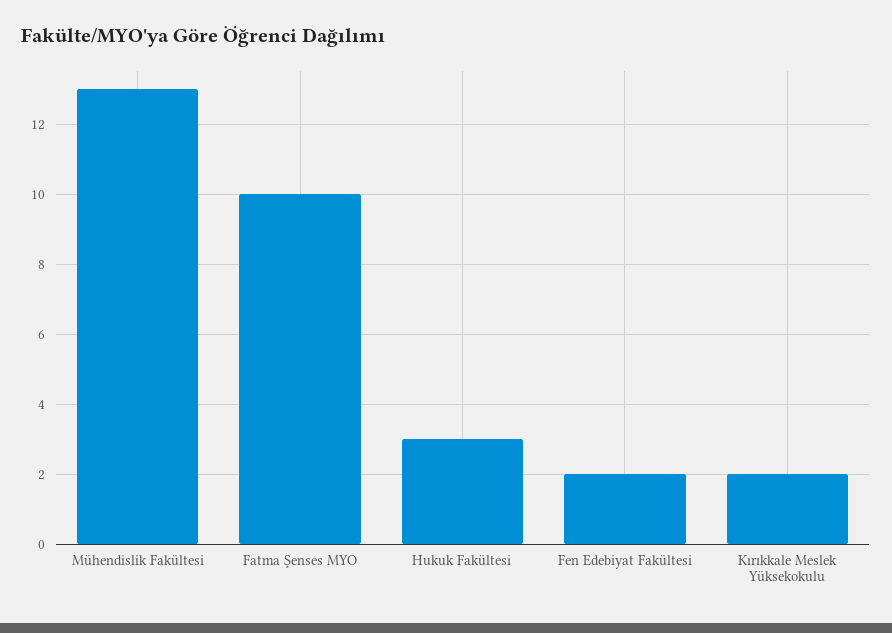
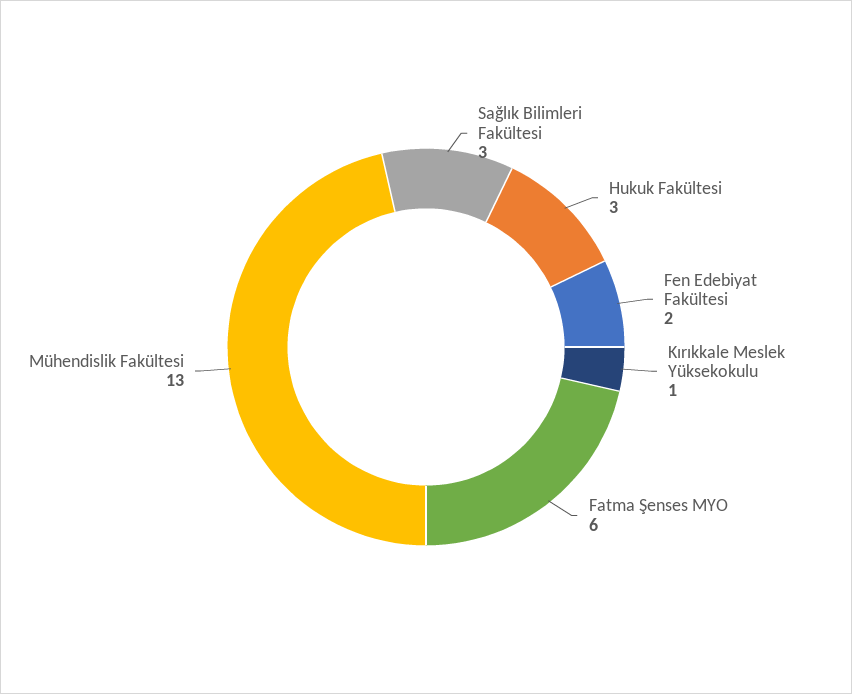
Fatma Şenses MYO: 10 -> 6
Kırıkkale Meslek Yüksekokulu: 2 -> 1
Sağlık Bilimleri Fakültesi: none -> 3

